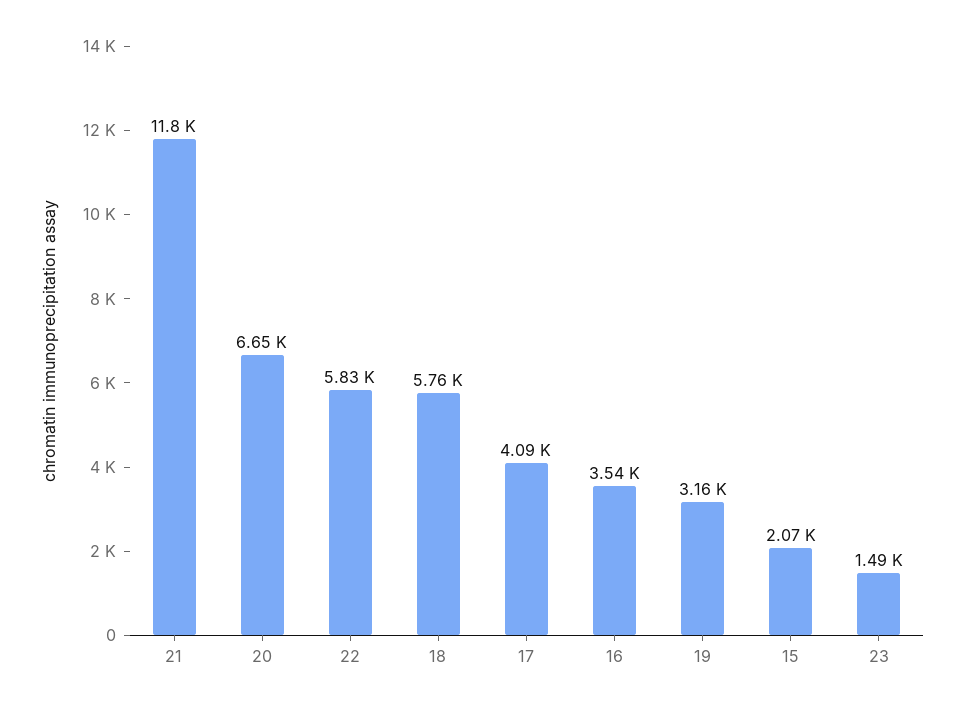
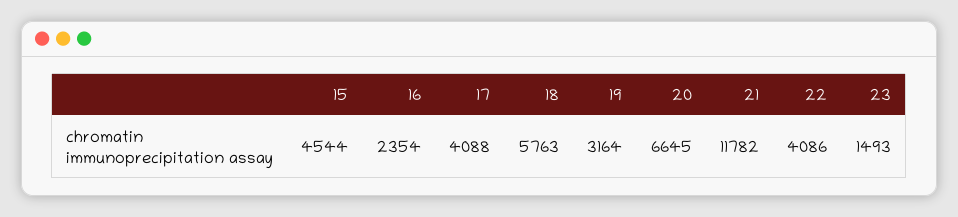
22: 5830 -> 4086
16: 3540 -> 2354
15: 2070 -> 4544

